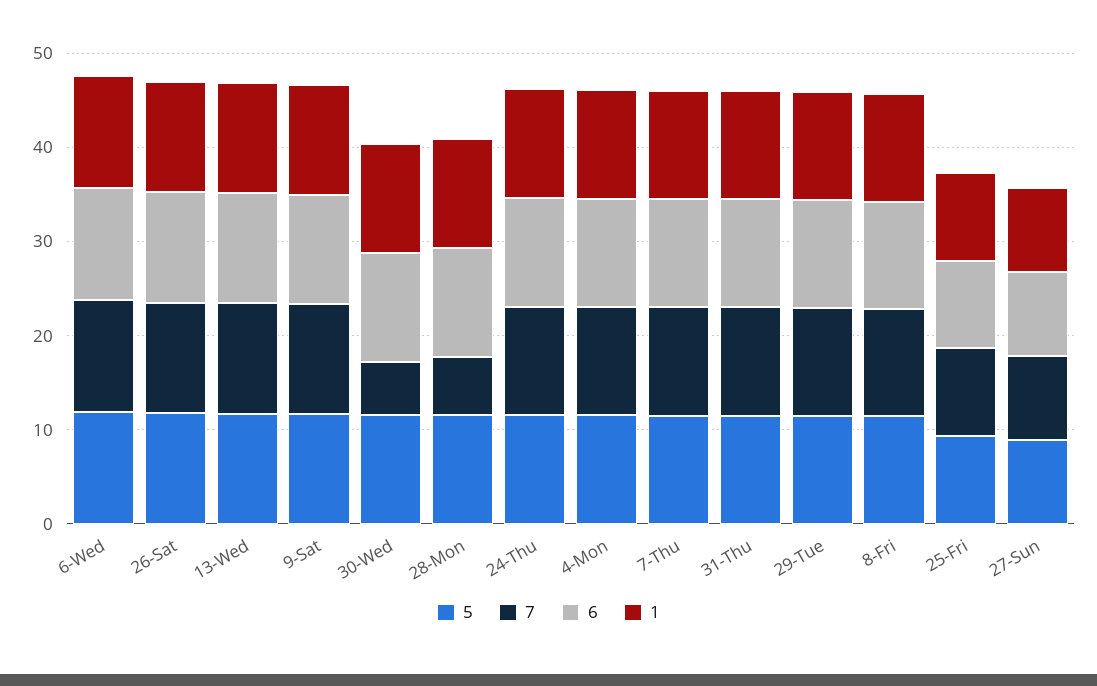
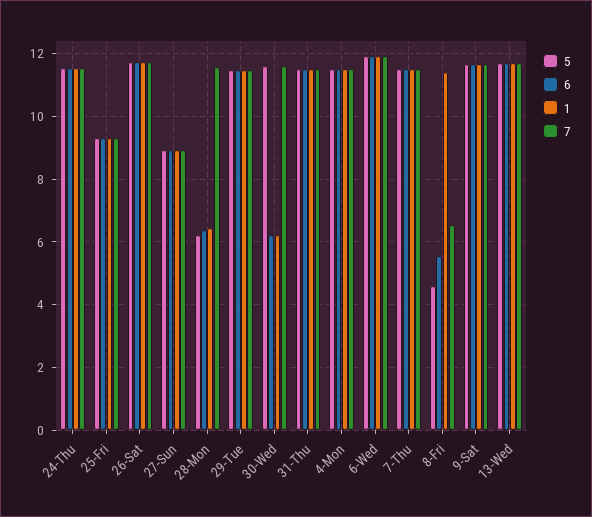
7, 30-Wed: 6 -> 11.6
6, 30-Wed: 12 -> 6.2
1, 30-Wed: 12 -> 6.2
5, 28-Mon: 12 -> 6.2
7, 28-Mon: 6 -> 11.6
6, 28-Mon: 12 -> 6.4
1, 28-Mon: 12 -> 6.4
5, 8-Fri: 12 -> 4.6
7, 8-Fri: 12 -> 6.6
6, 8-Fri: 12 -> 5.6

